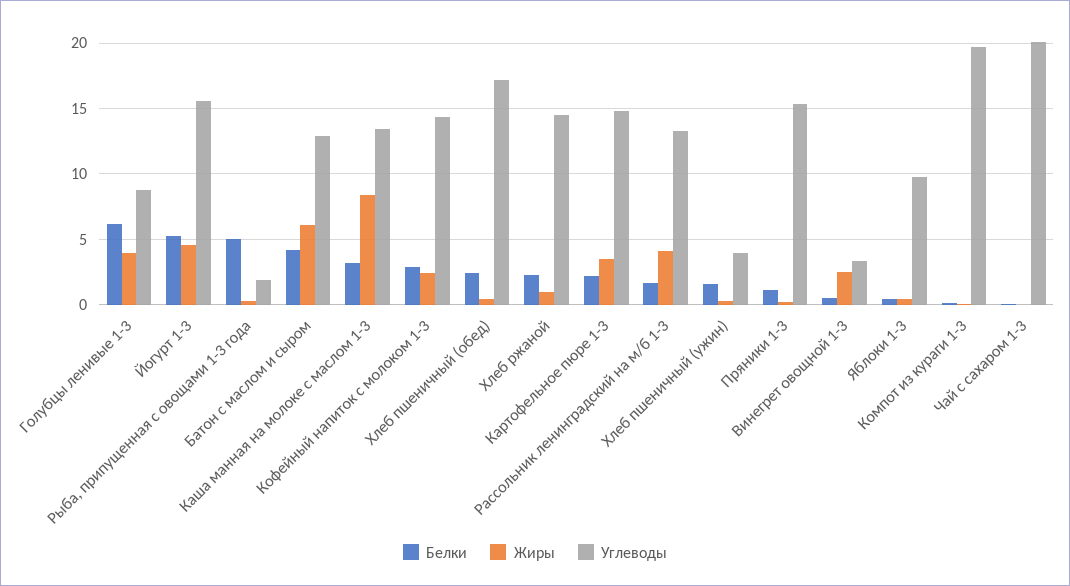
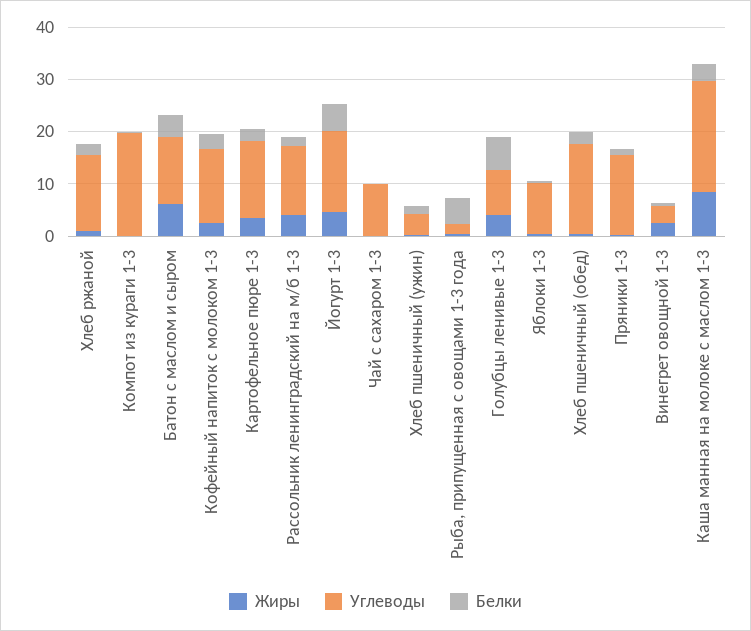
Углеводы, Каша манная на молоке с маслом 1-3: 13.5 -> 22
Углеводы, Чай с сахаром 1-3: 20 -> 10

